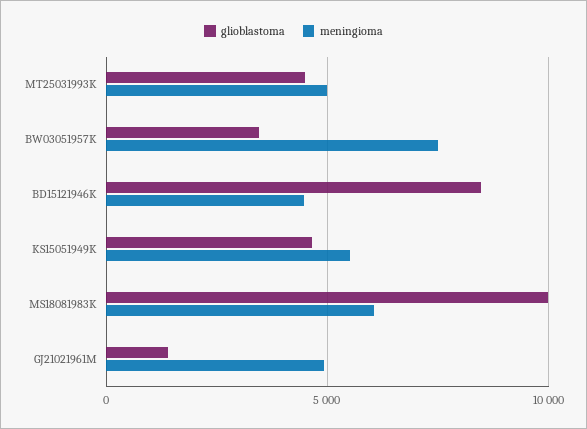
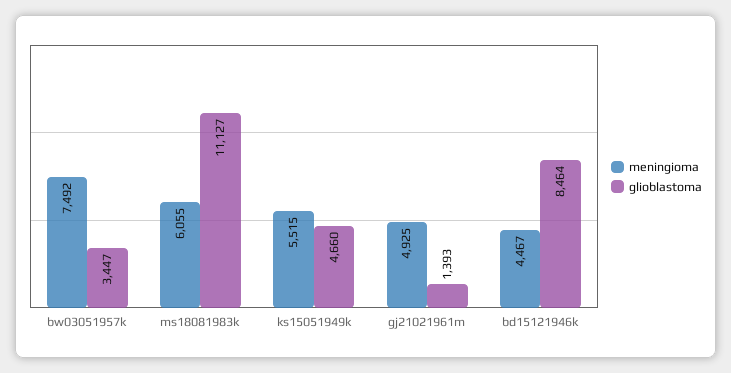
glioblastoma, MT25031993K: 4500 -> none
meningioma, MT25031993K: 5000 -> none
glioblastoma, MS18081983K: 10000 -> 11127

